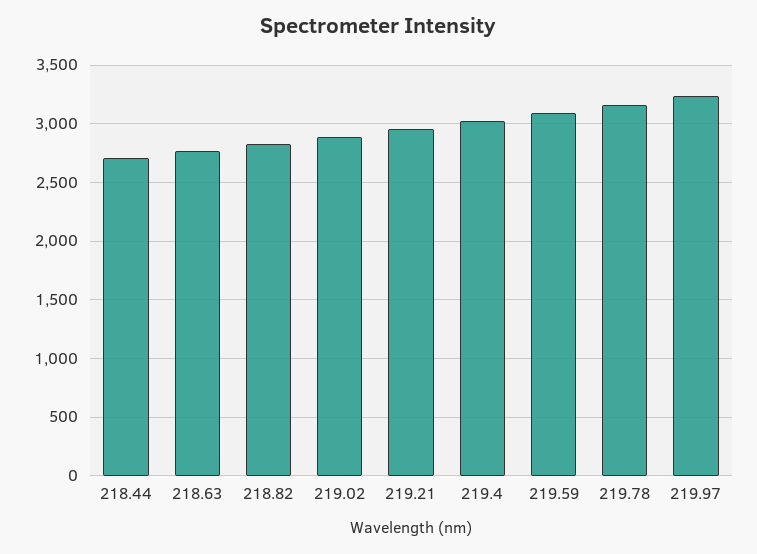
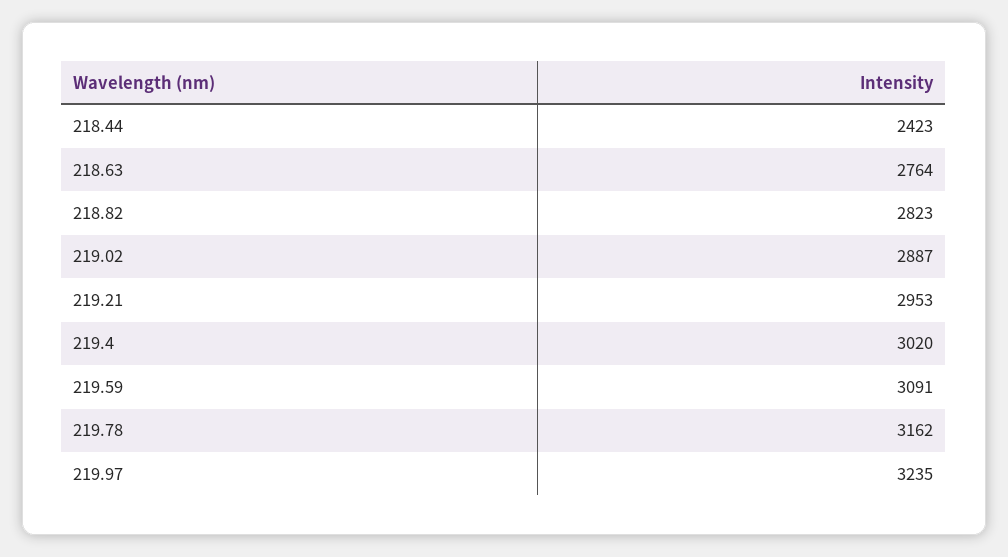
218.44: 2700 -> 2423

